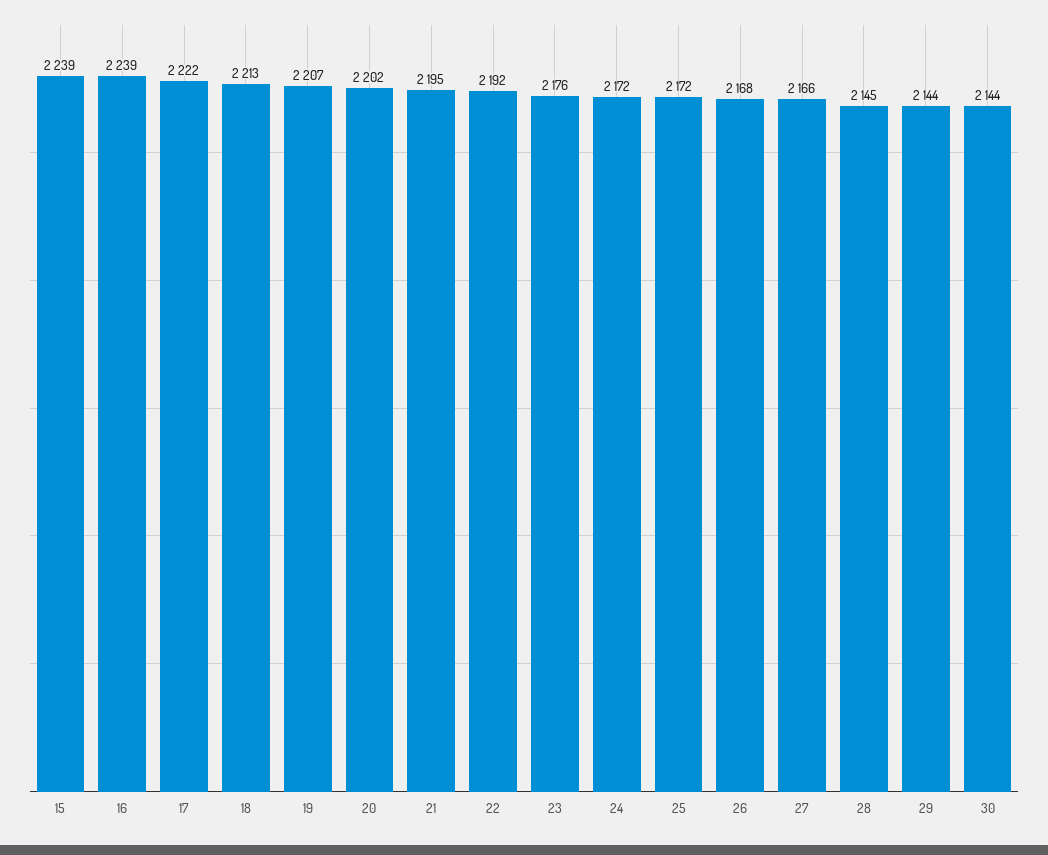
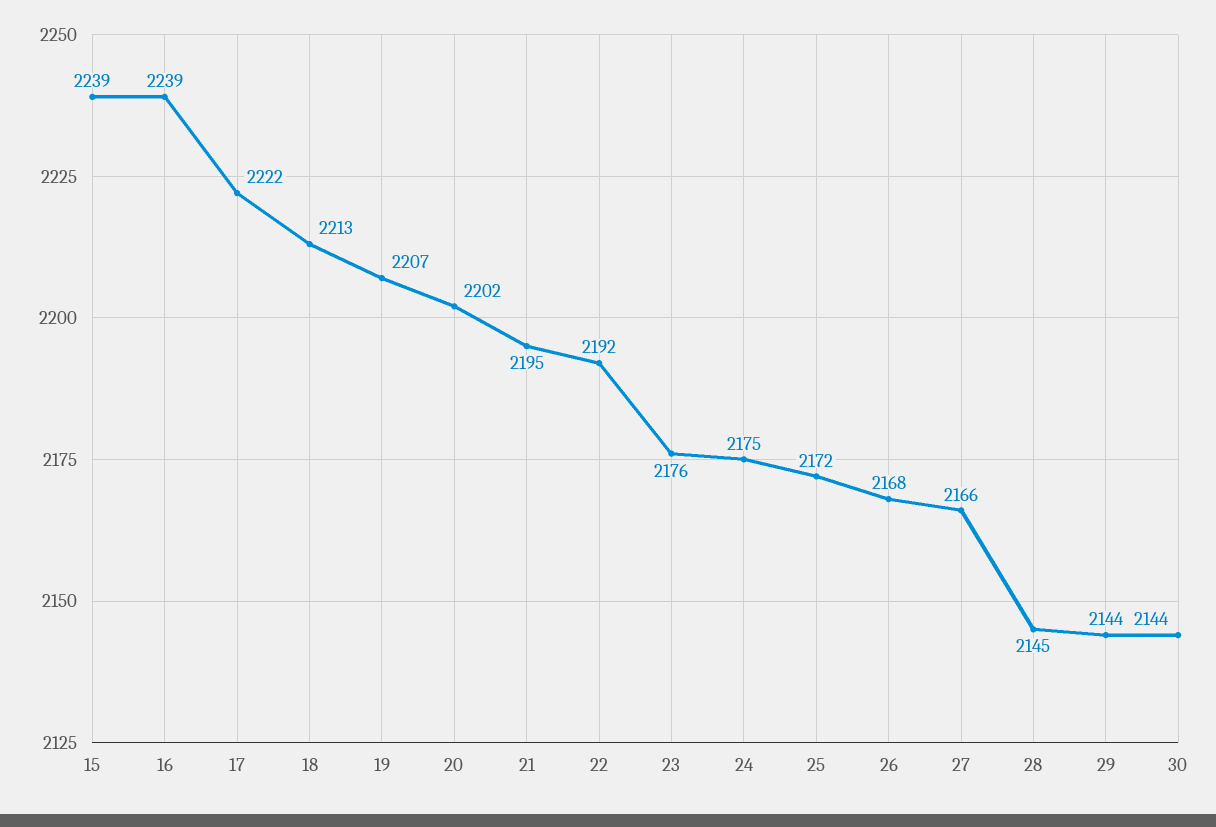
24: 2172 -> 2175

